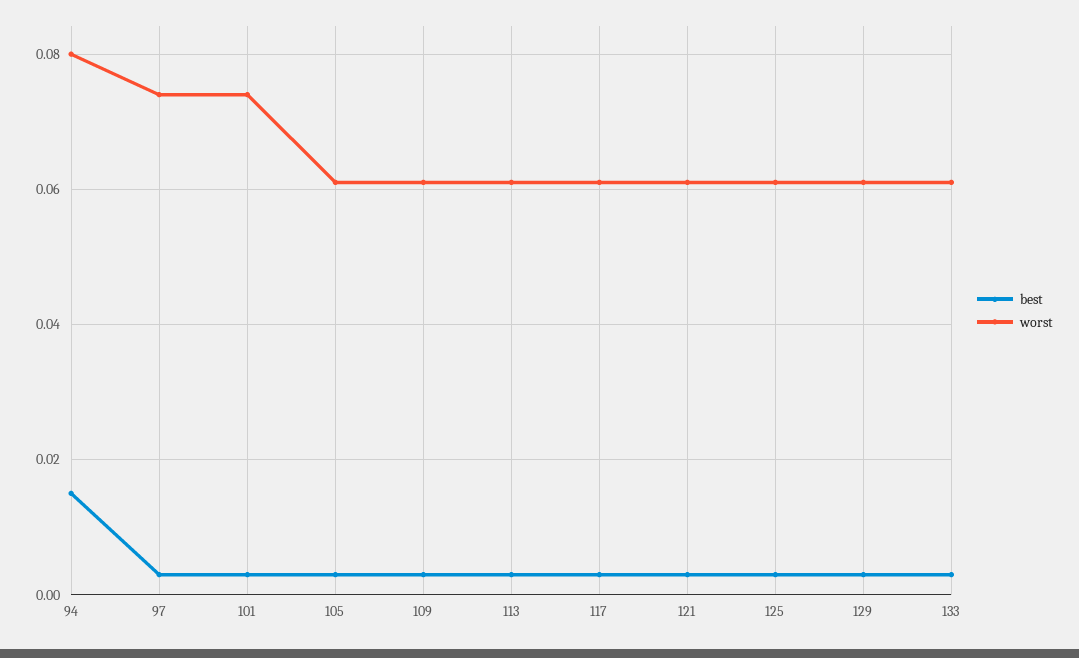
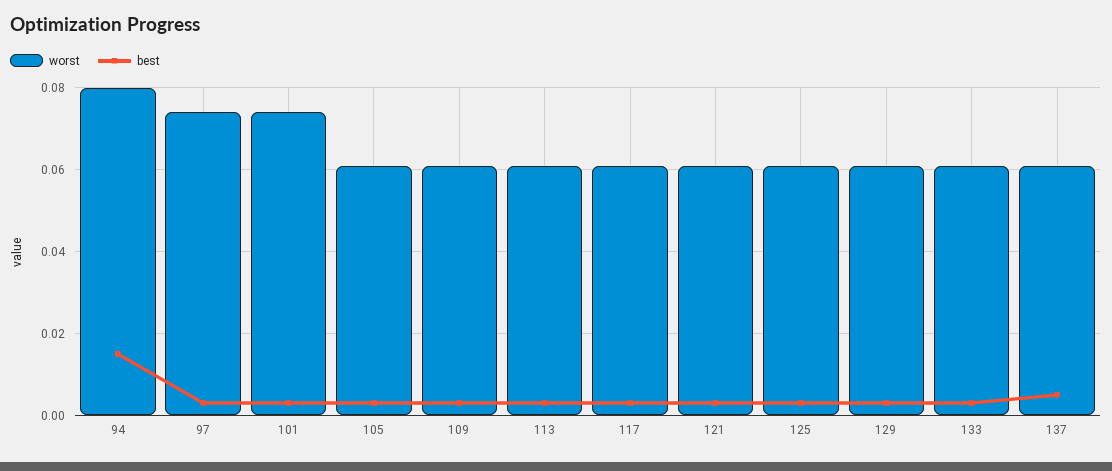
worst, 137: none -> 0.06
best, 137: none -> 0.005

